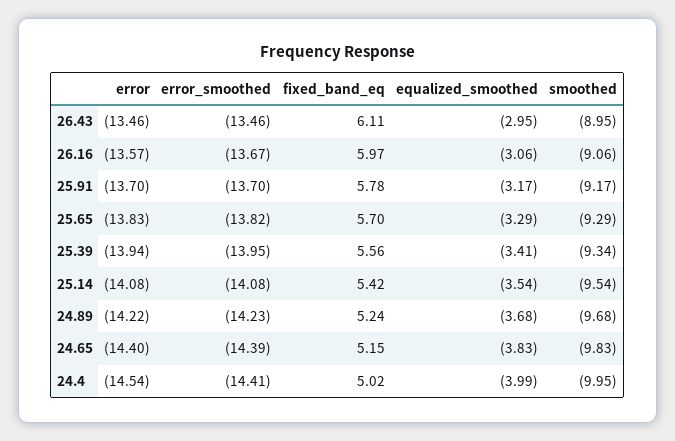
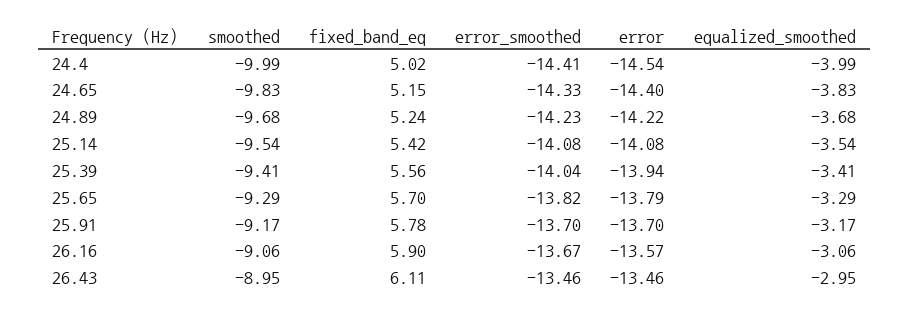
fixed_band_eq, 26.16: 5.97 -> 5.9
error, 25.65: -13.83 -> -13.79
error_smoothed, 25.39: -13.95 -> -14.04
smoothed, 25.39: -9.34 -> -9.41
error_smoothed, 24.65: -14.39 -> -14.33
smoothed, 24.4: -9.95 -> -9.99

